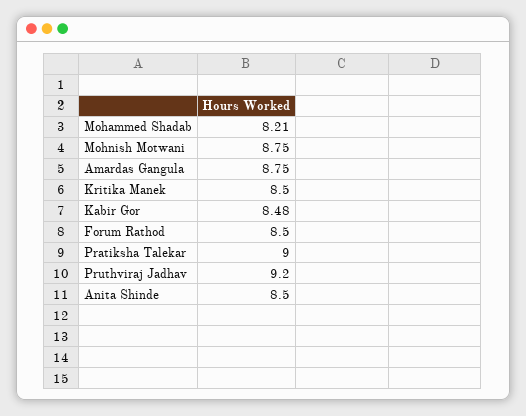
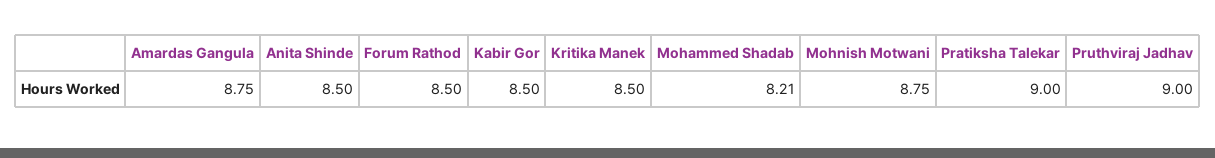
Kabir Gor: 8.48 -> 8.5
Pruthviraj Jadhav: 9.2 -> 9

